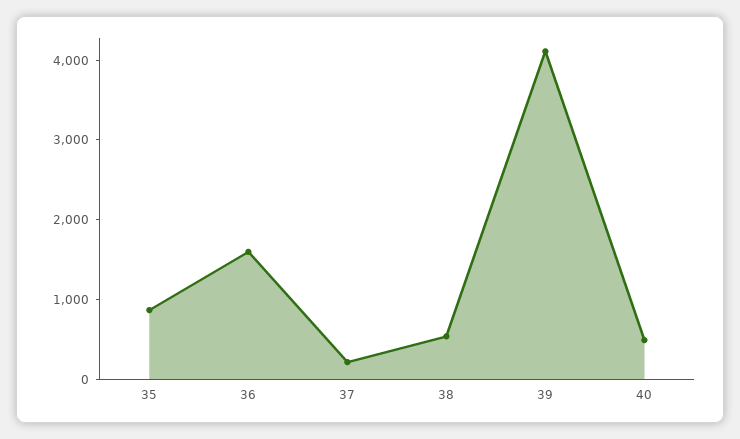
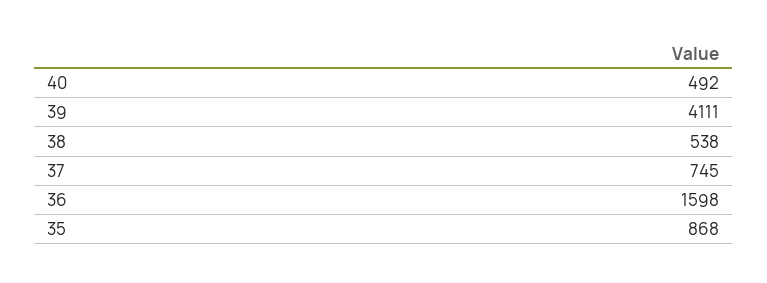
37: 200 -> 745

